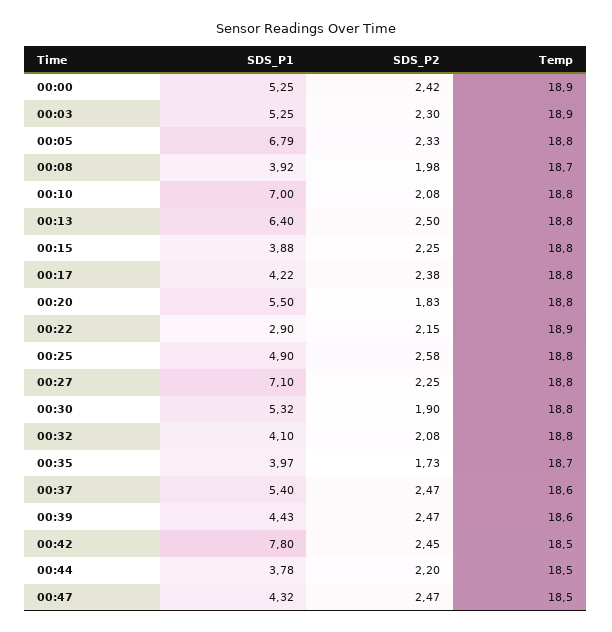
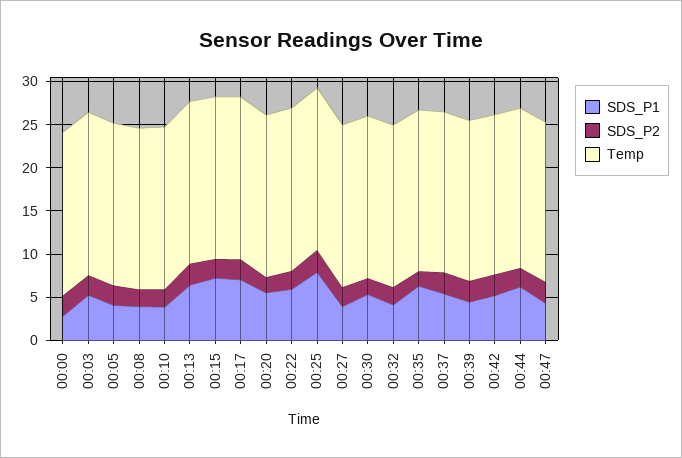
SDS_P1, 00:00: 5.25 -> 3
SDS_P1, 00:05: 6.79 -> 4
SDS_P1, 00:10: 7 -> 4
SDS_P1, 00:15: 3.88 -> 7
SDS_P1, 00:17: 4.22 -> 7
SDS_P1, 00:22: 2.9 -> 6
SDS_P1, 00:25: 4.9 -> 8
SDS_P1, 00:27: 7.1 -> 4
SDS_P1, 00:35: 3.97 -> 6
SDS_P1, 00:42: 7.8 -> 5
SDS_P1, 00:44: 3.78 -> 6

